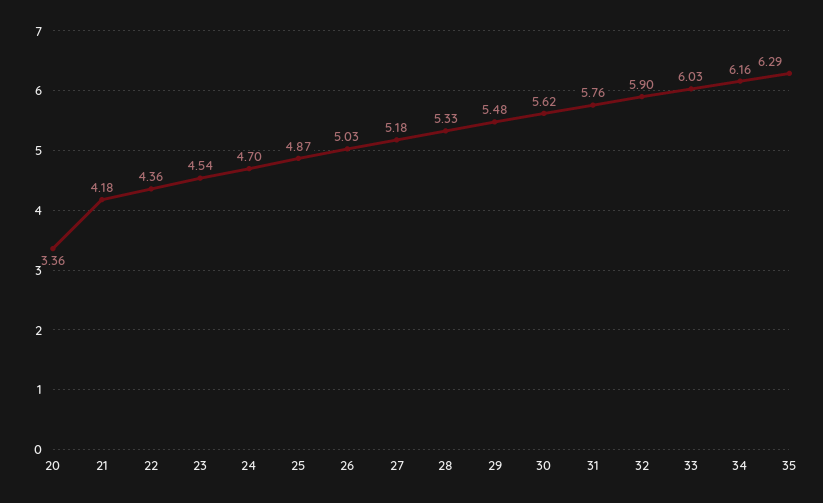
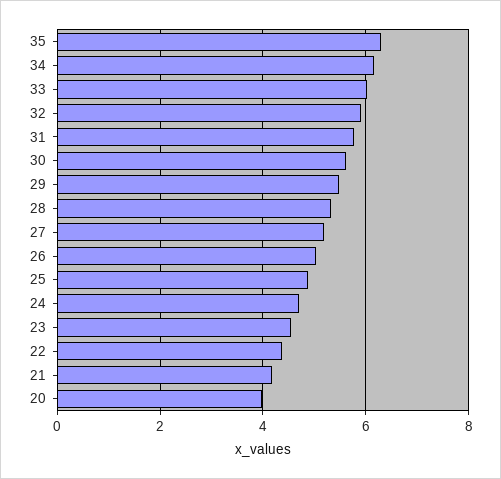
20: 3.36 -> 4

